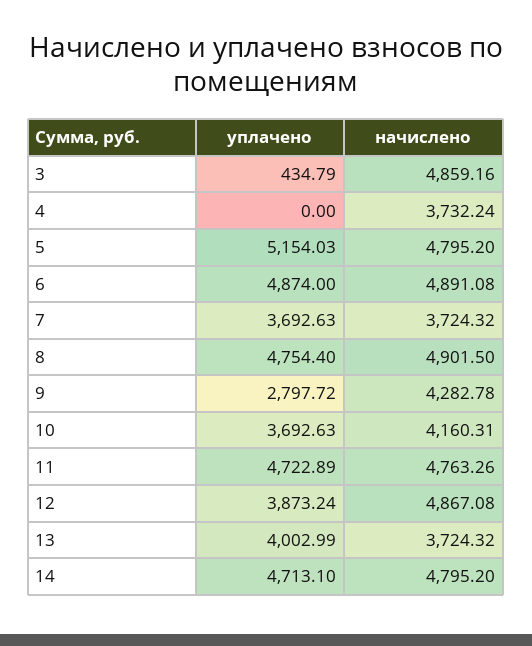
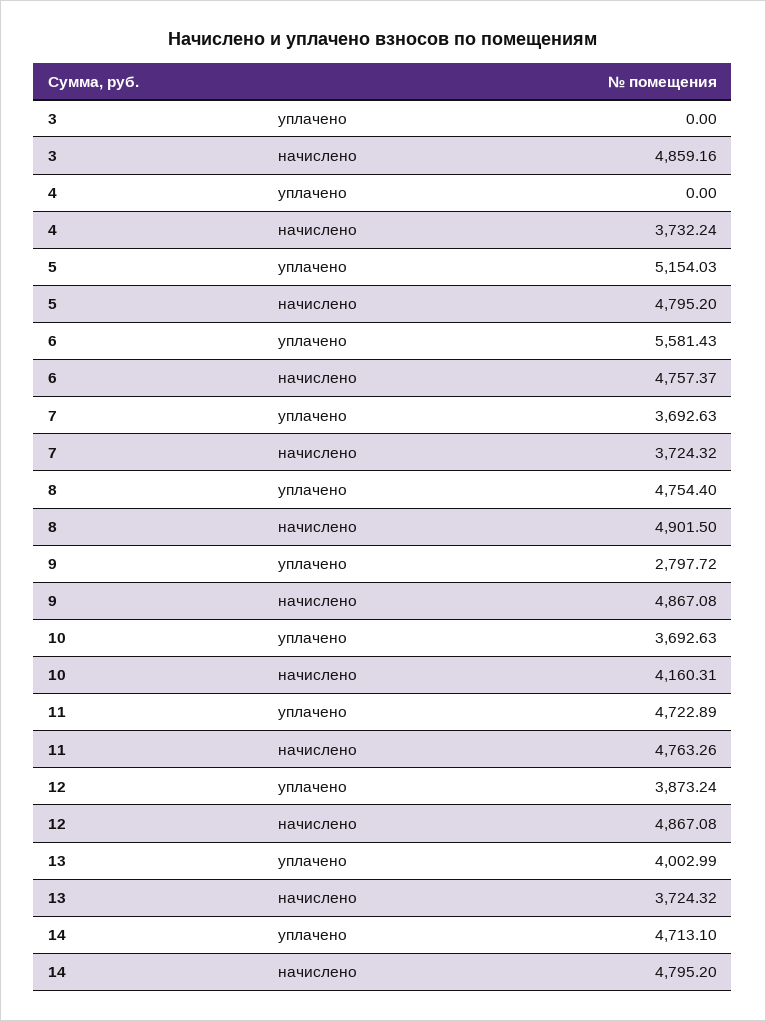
уплачено, 3: 434.79 -> 0
уплачено, 6: 4874 -> 5581.43
начислено, 6: 4891.08 -> 4757.37
начислено, 9: 4282.78 -> 4867.08

